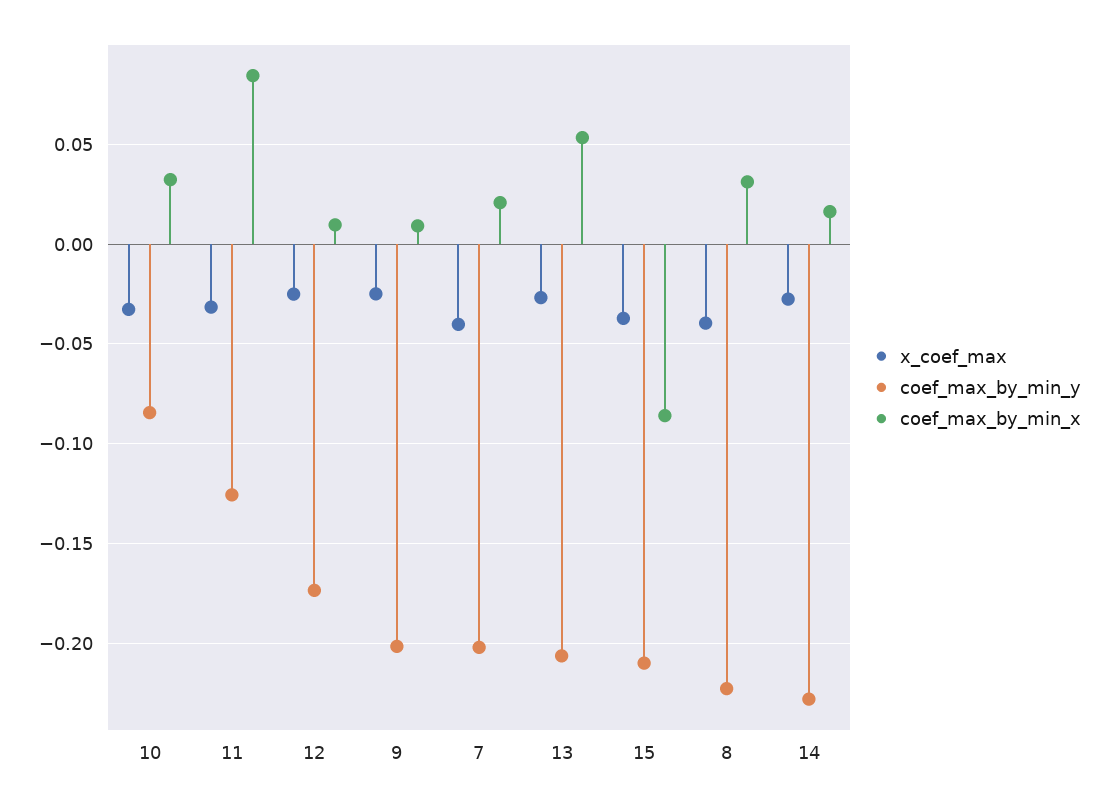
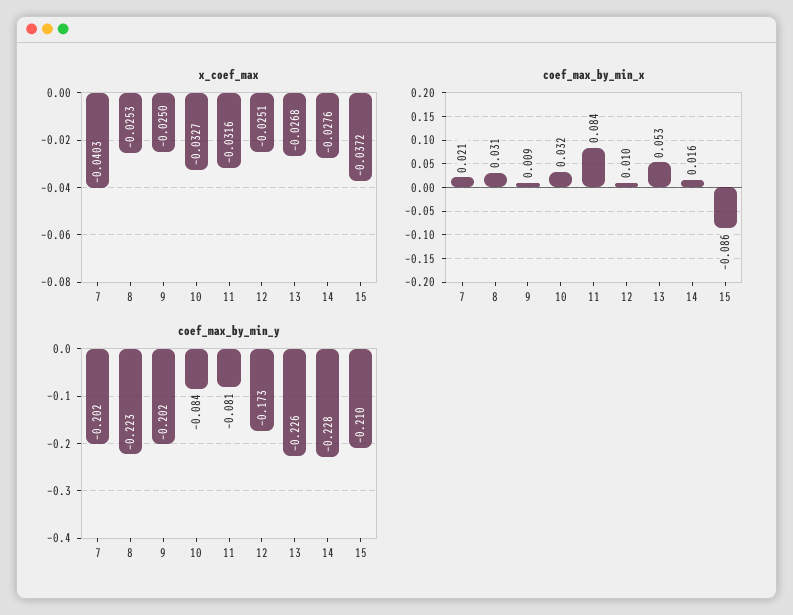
coef_max_by_min_y, 11: -0.125 -> -0.081
coef_max_by_min_y, 13: -0.205 -> -0.226
x_coef_max, 8: -0.04 -> -0.0253

